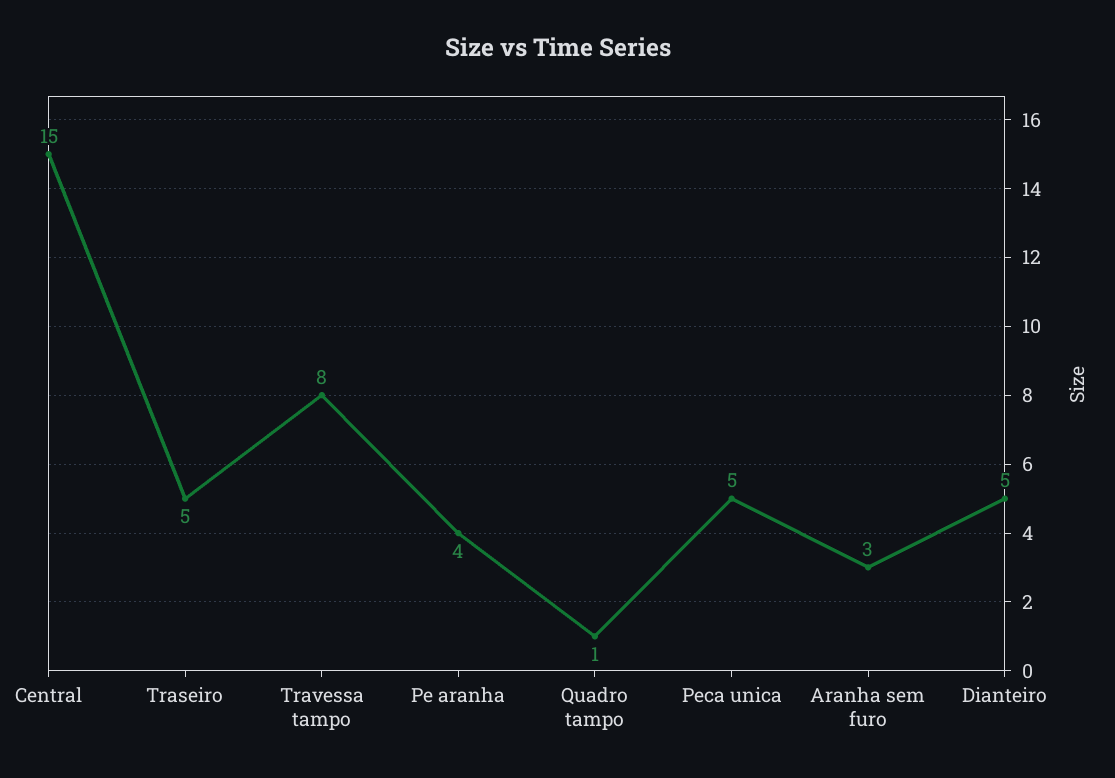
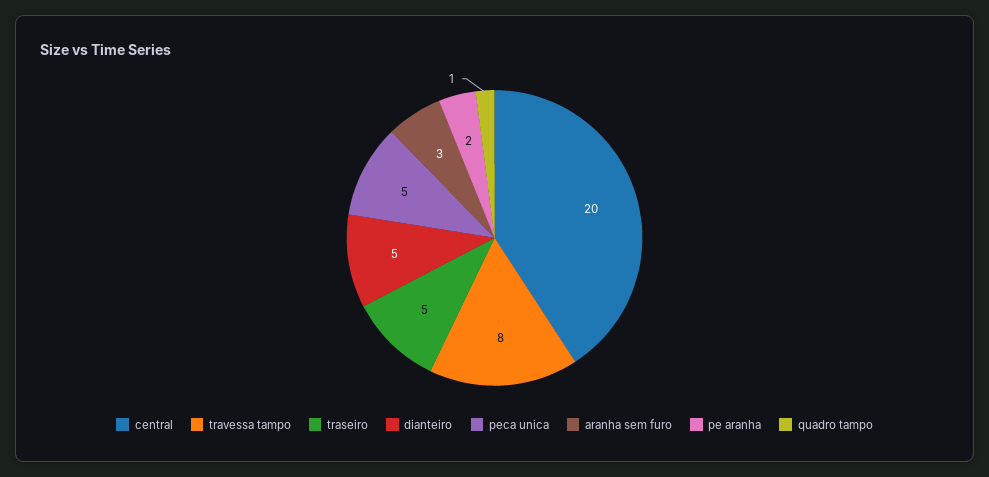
Central: 15 -> 20
Pe aranha: 4 -> 2

